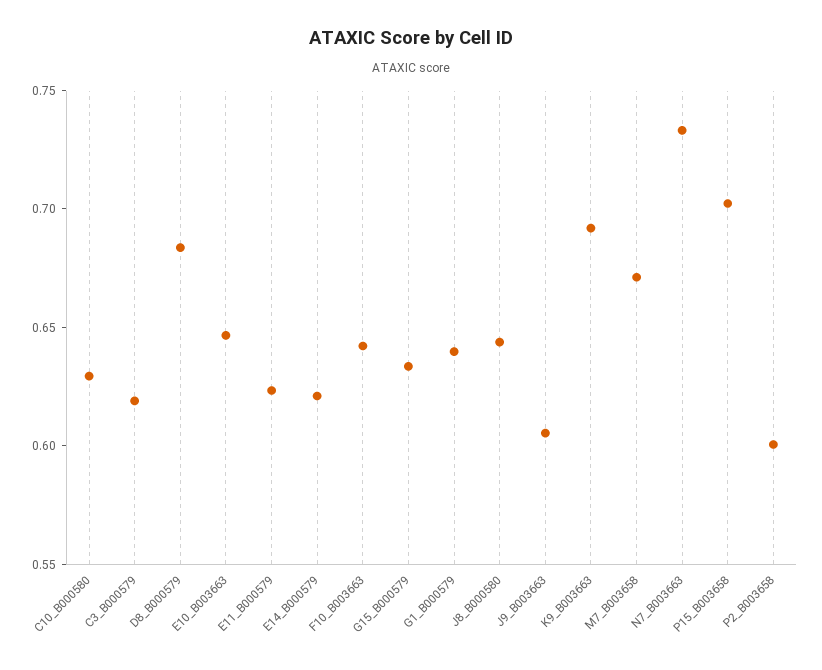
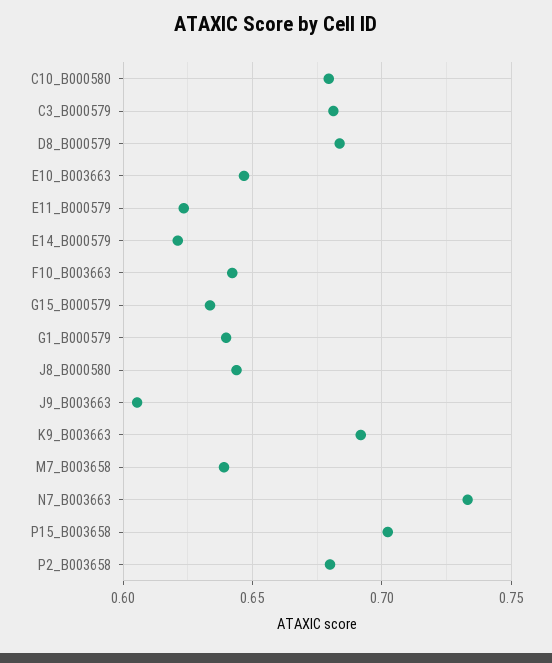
C10_B000580: 0.63 -> 0.68
C3_B000579: 0.62 -> 0.68
M7_B003658: 0.67 -> 0.64
P2_B003658: 0.6 -> 0.68

